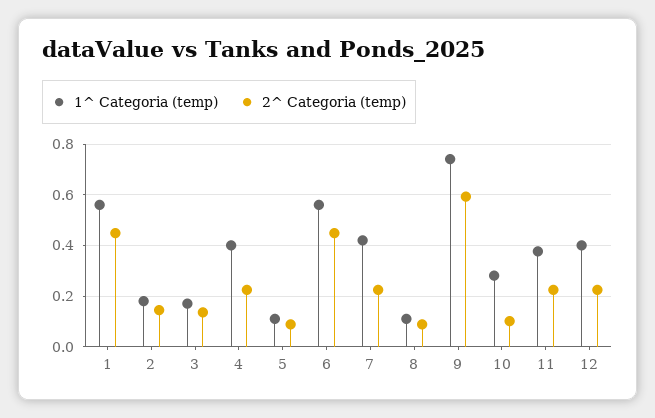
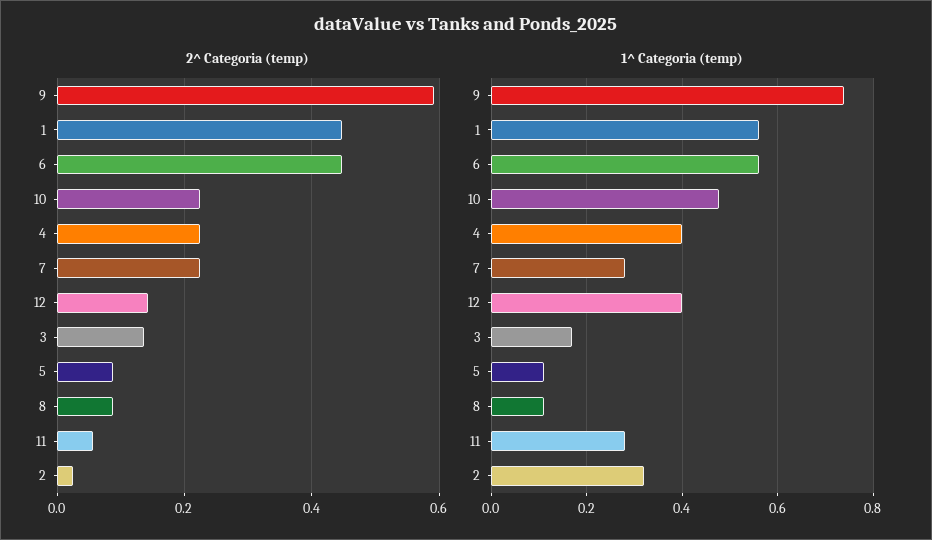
1^ Categoria (temp), 2: 0.175 -> 0.32
2^ Categoria (temp), 2: 0.15 -> 0.02
1^ Categoria (temp), 7: 0.425 -> 0.28
1^ Categoria (temp), 10: 0.275 -> 0.48
2^ Categoria (temp), 10: 0.1 -> 0.22
1^ Categoria (temp), 11: 0.375 -> 0.28
2^ Categoria (temp), 11: 0.225 -> 0.06
2^ Categoria (temp), 12: 0.225 -> 0.14

